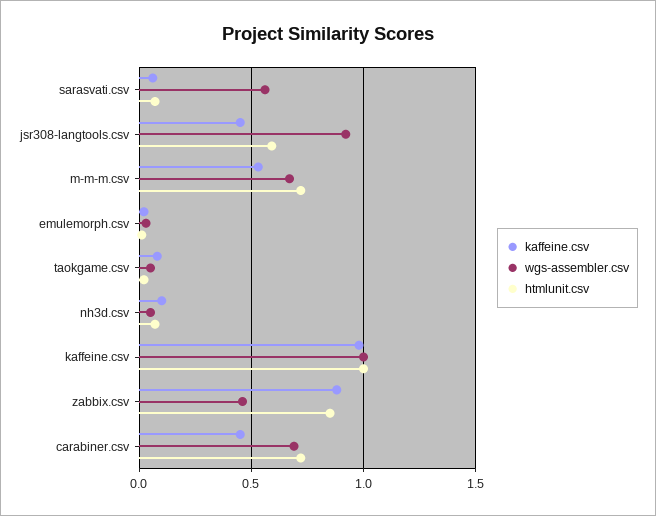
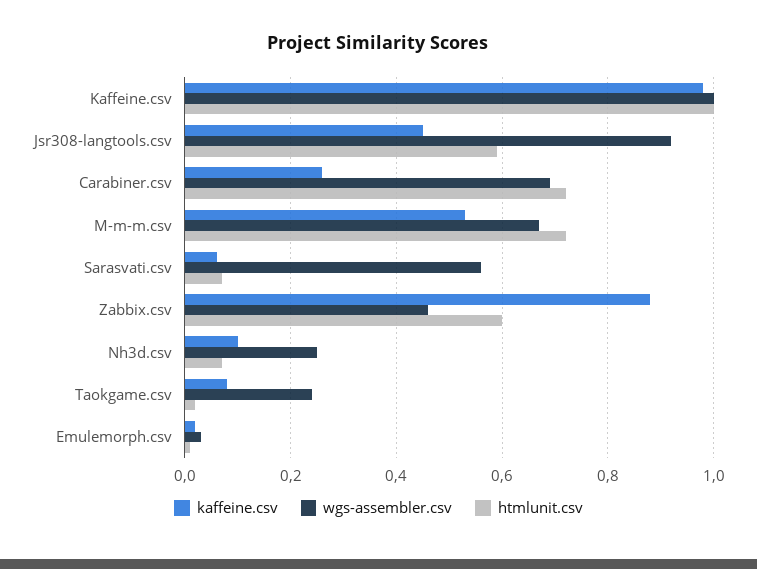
wgs-assembler.csv, taokgame.csv: 0.05 -> 0.25
wgs-assembler.csv, nh3d.csv: 0.05 -> 0.25
htmlunit.csv, zabbix.csv: 0.85 -> 0.6
kaffeine.csv, carabiner.csv: 0.45 -> 0.25

